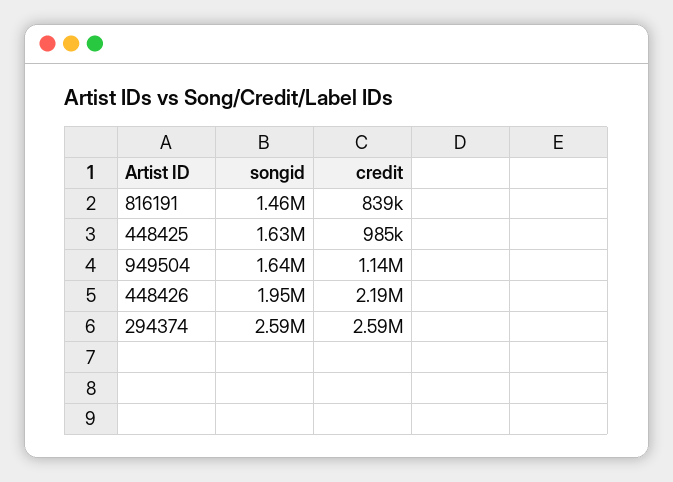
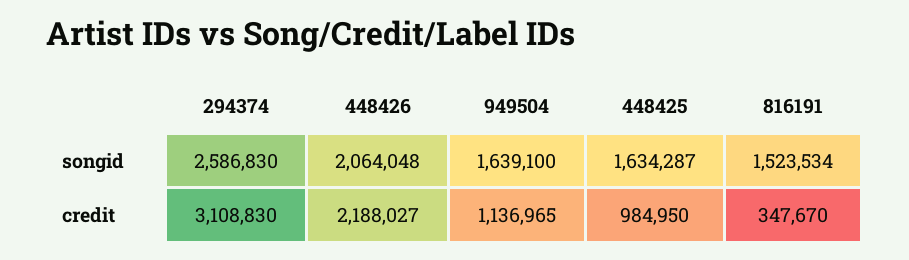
songid, 816191: 1460000 -> 1523534
credit, 816191: 839000 -> 347670
songid, 448426: 1950000 -> 2064048
credit, 294374: 2590000 -> 3108830

